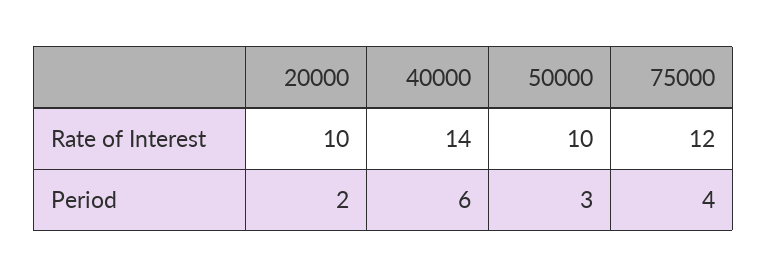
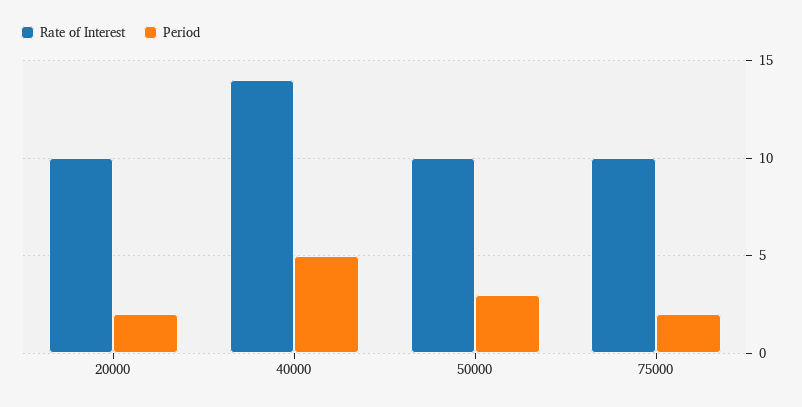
Rate of Interest, 75000: 12 -> 10
Period, 40000: 6 -> 5
Period, 75000: 4 -> 2

